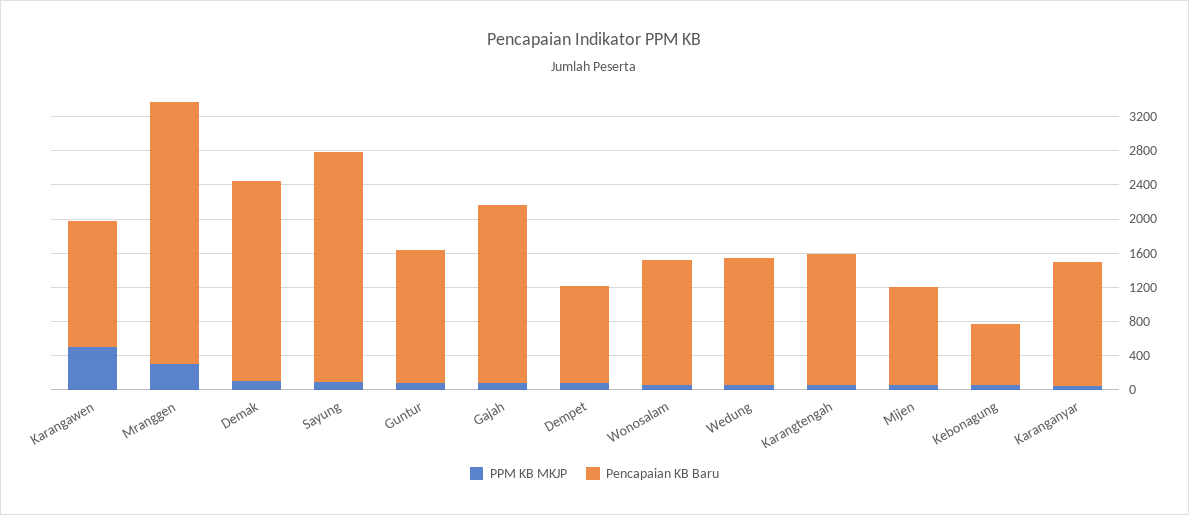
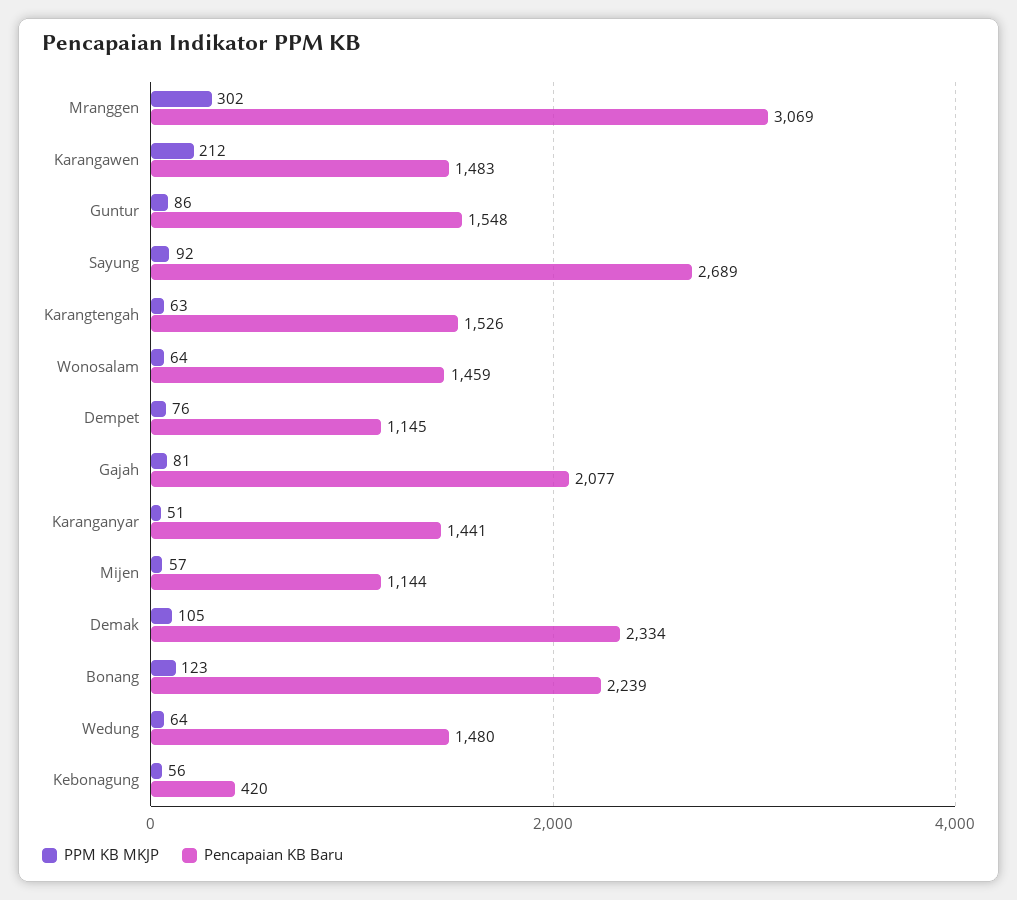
PPM KB MKJP, Karangawen: 500 -> 212
Pencapaian KB Baru, Kebonagung: 700 -> 420
PPM KB MKJP, Bonang: none -> 123
Pencapaian KB Baru, Bonang: none -> 2239

